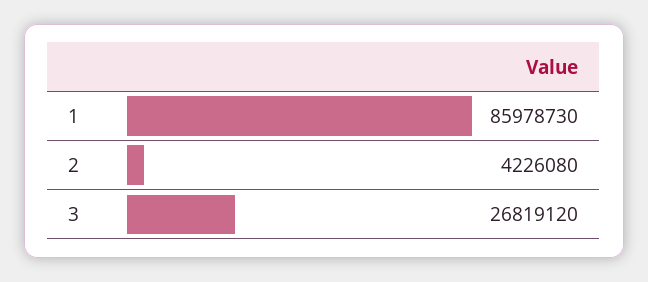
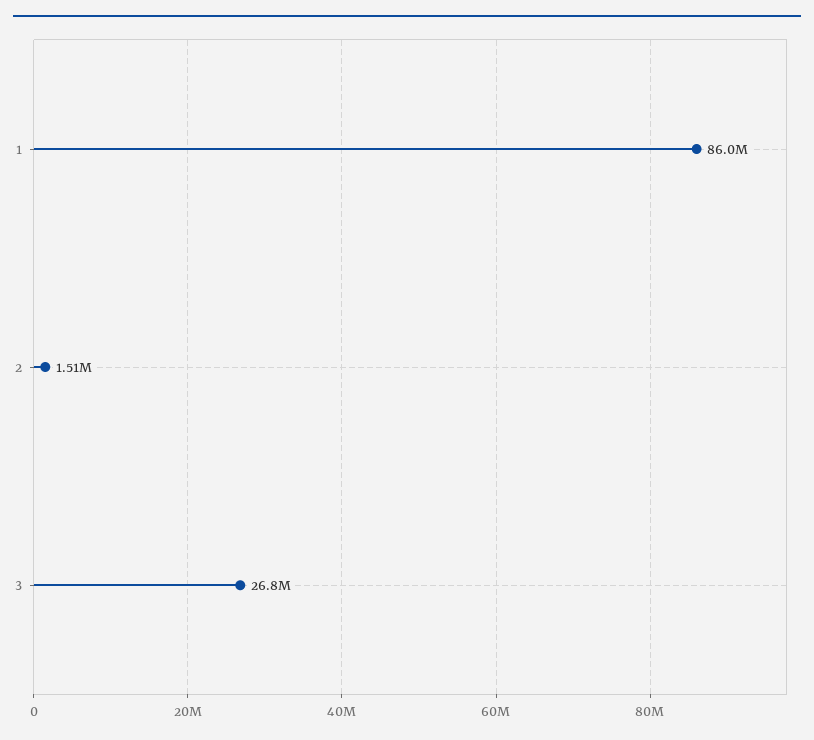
2: 4226080 -> 1510000

